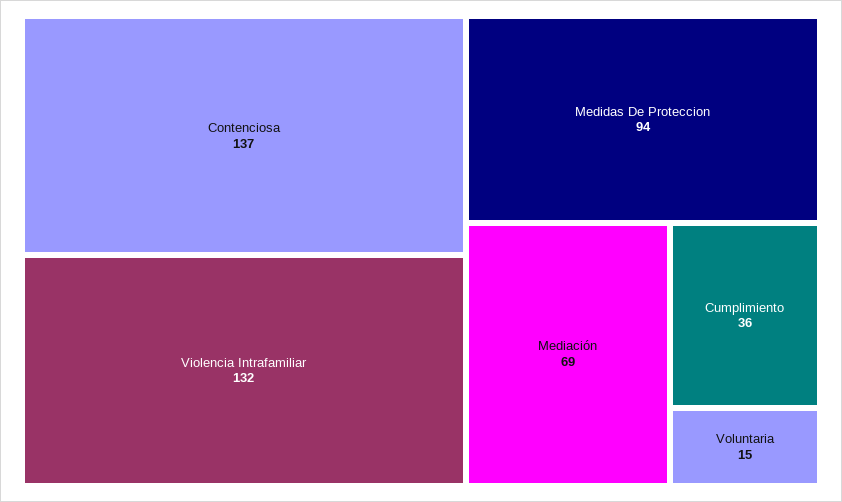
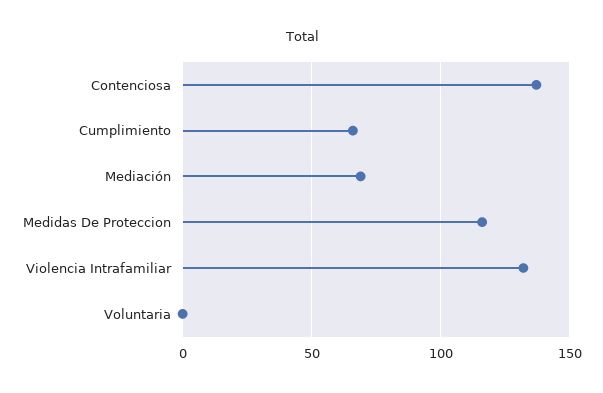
Medidas De Proteccion: 94 -> 115
Cumplimiento: 36 -> 65
Voluntaria: 15 -> 0

